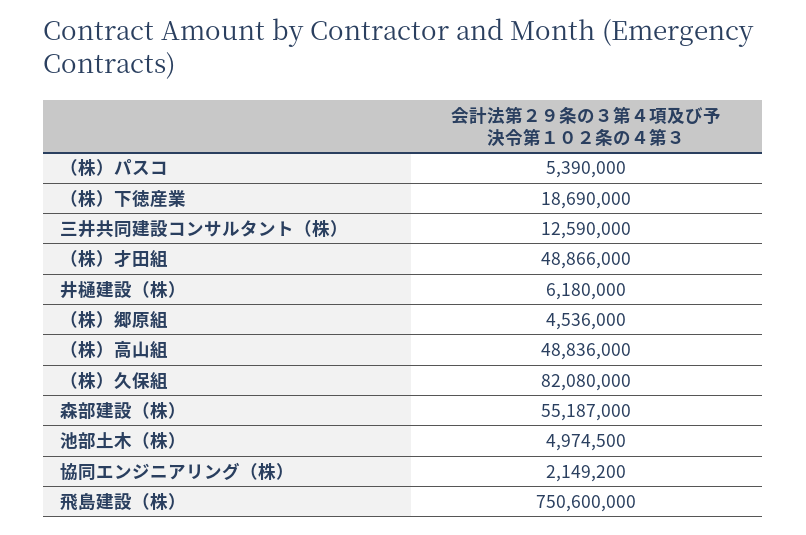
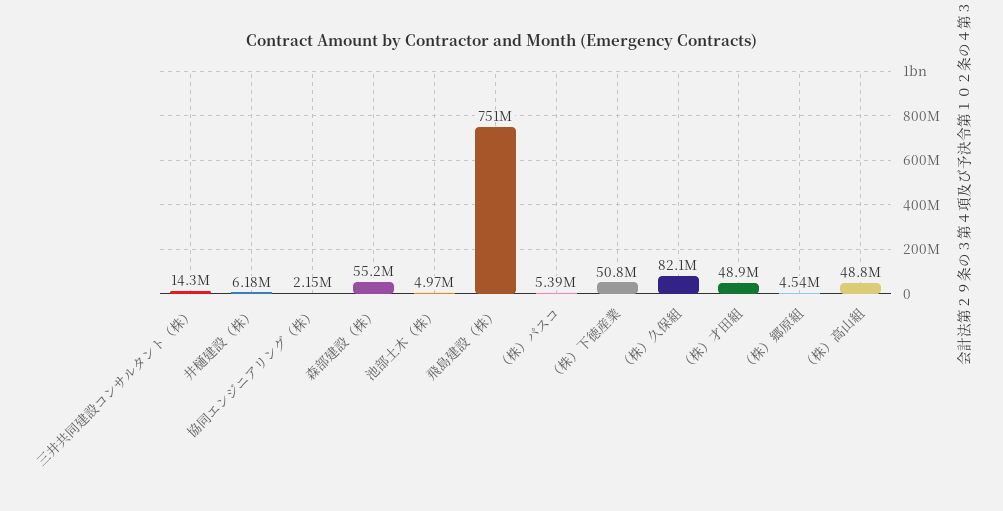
（株）下徳産業: 18690000 -> 50800000
三井共同建設コンサルタント（株）: 12590000 -> 14300000

